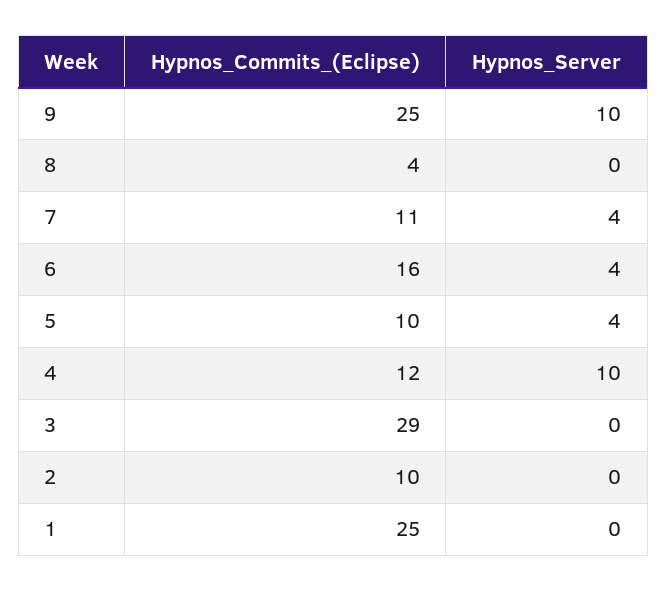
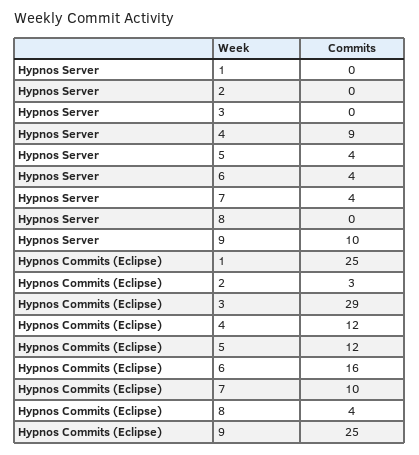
Hypnos_Commits_(Eclipse), 7: 11 -> 10
Hypnos_Commits_(Eclipse), 5: 10 -> 12
Hypnos_Server, 4: 10 -> 9
Hypnos_Commits_(Eclipse), 2: 10 -> 3

